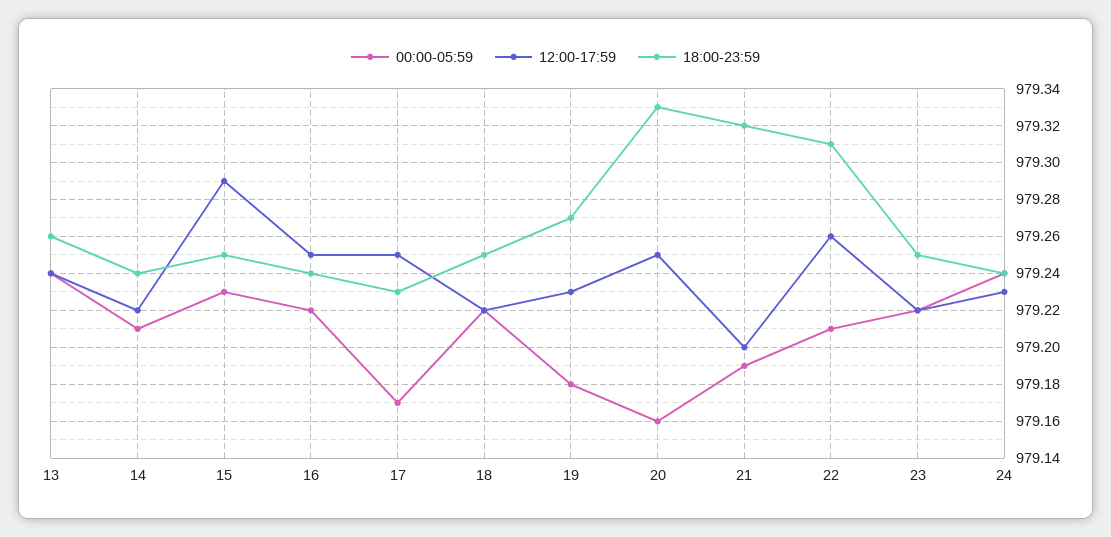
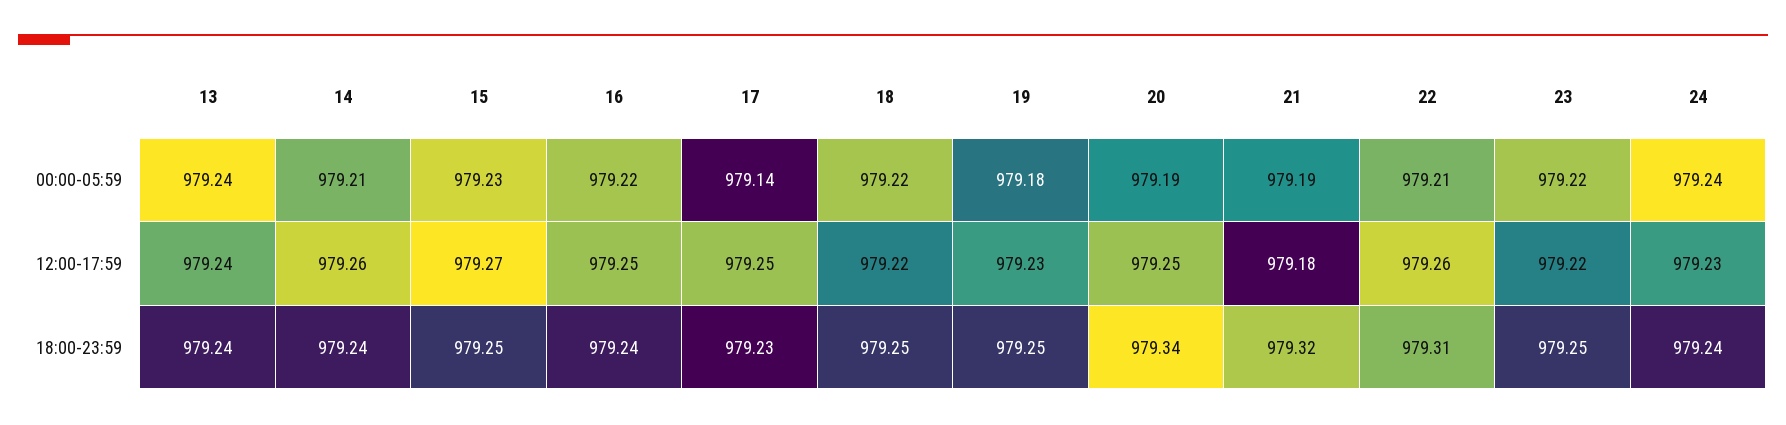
18:00-23:59, 13: 979.26 -> 979.24
12:00-17:59, 14: 979.22 -> 979.26
12:00-17:59, 15: 979.29 -> 979.27
00:00-05:59, 17: 979.17 -> 979.14
18:00-23:59, 19: 979.27 -> 979.25
00:00-05:59, 20: 979.16 -> 979.19
18:00-23:59, 20: 979.33 -> 979.34
12:00-17:59, 21: 979.2 -> 979.18

